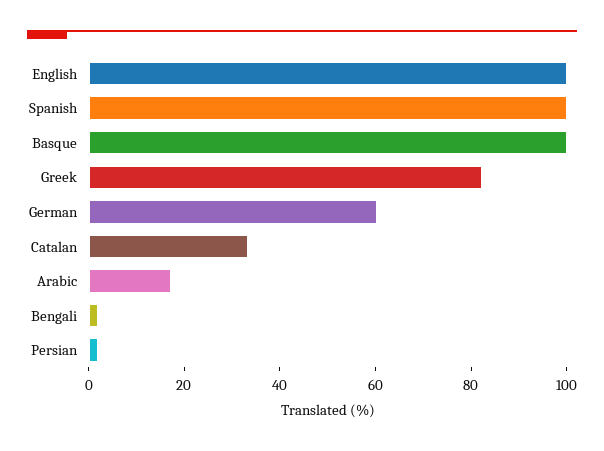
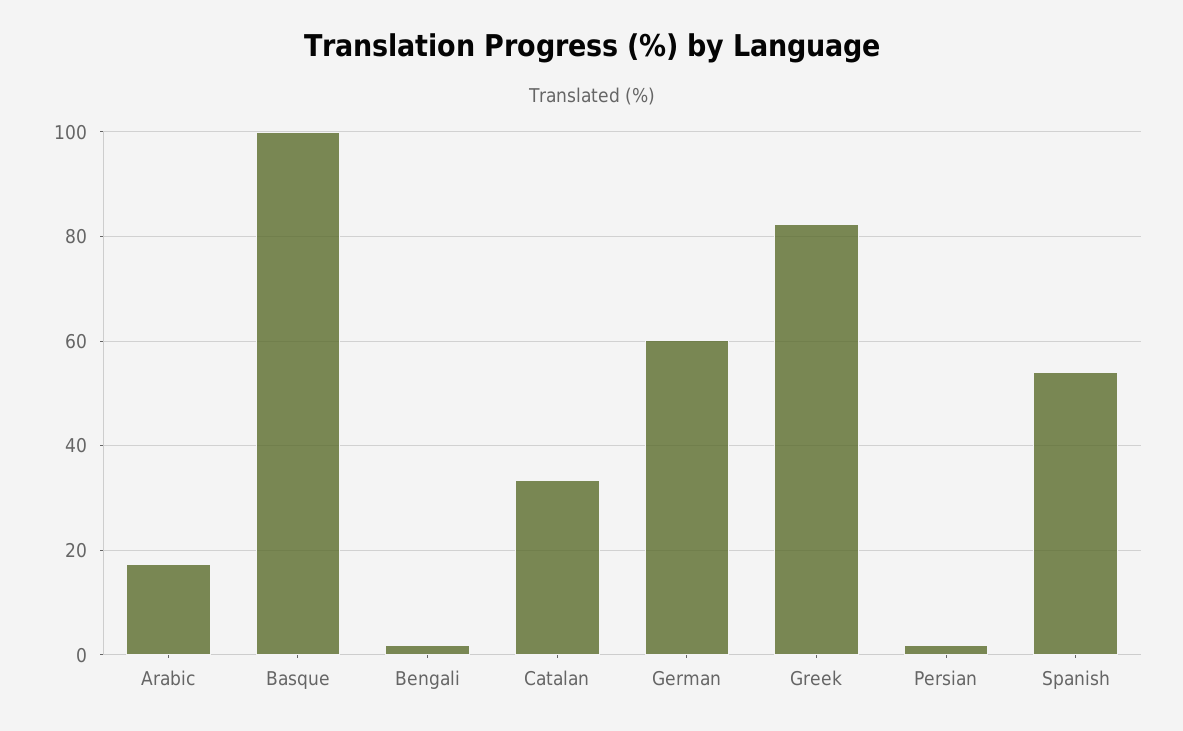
English: 100 -> none
Spanish: 100 -> 54

